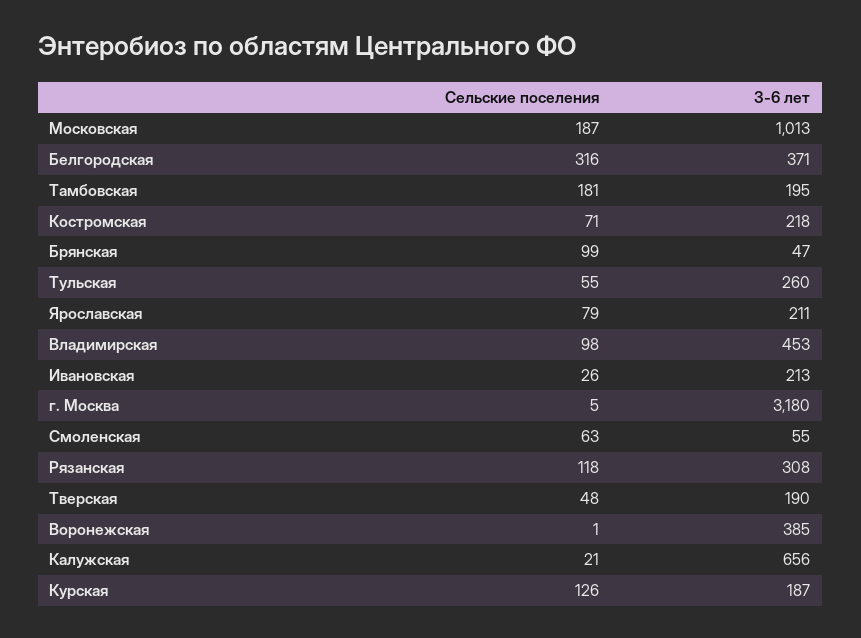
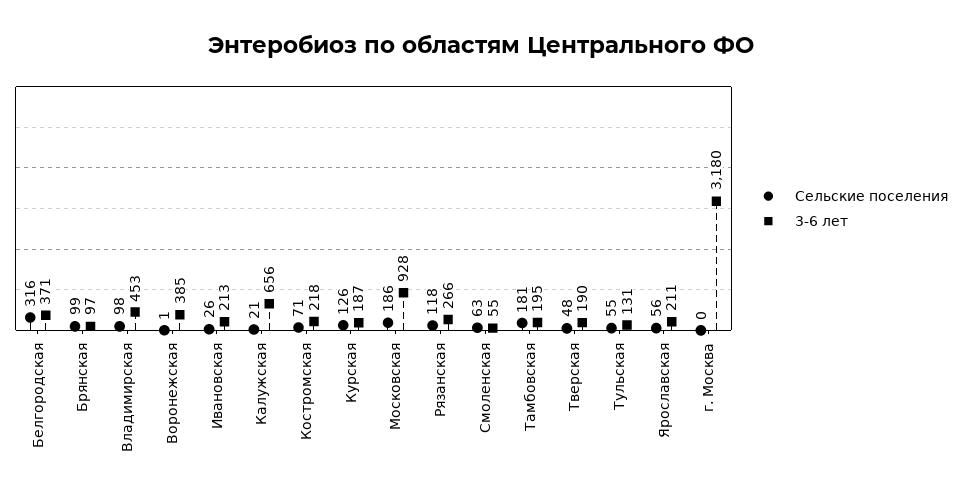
Сельские поселения, Московская: 187 -> 186
3-6 лет, Московская: 1013 -> 928
3-6 лет, Брянская: 47 -> 97
3-6 лет, Тульская: 260 -> 131
Сельские поселения, Ярославская: 79 -> 56
Сельские поселения, г. Москва: 5 -> 0
3-6 лет, Рязанская: 308 -> 266

